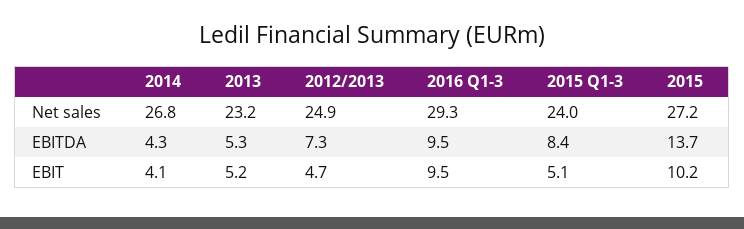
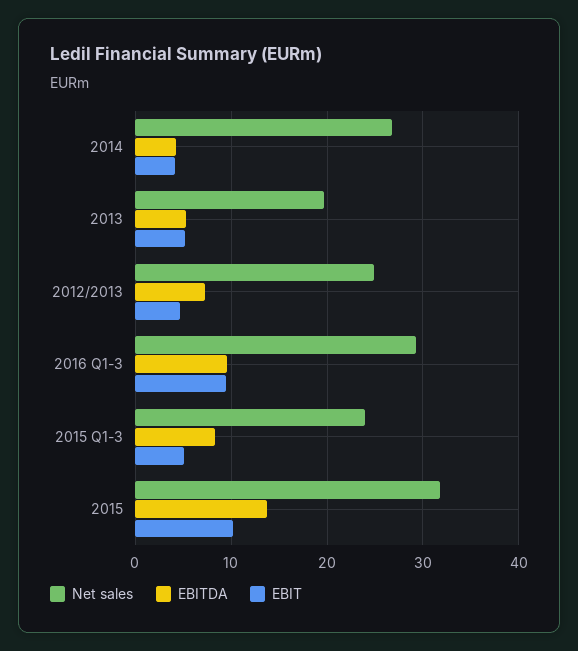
Net sales, 2013: 23.2 -> 20
Net sales, 2015: 27.2 -> 32

